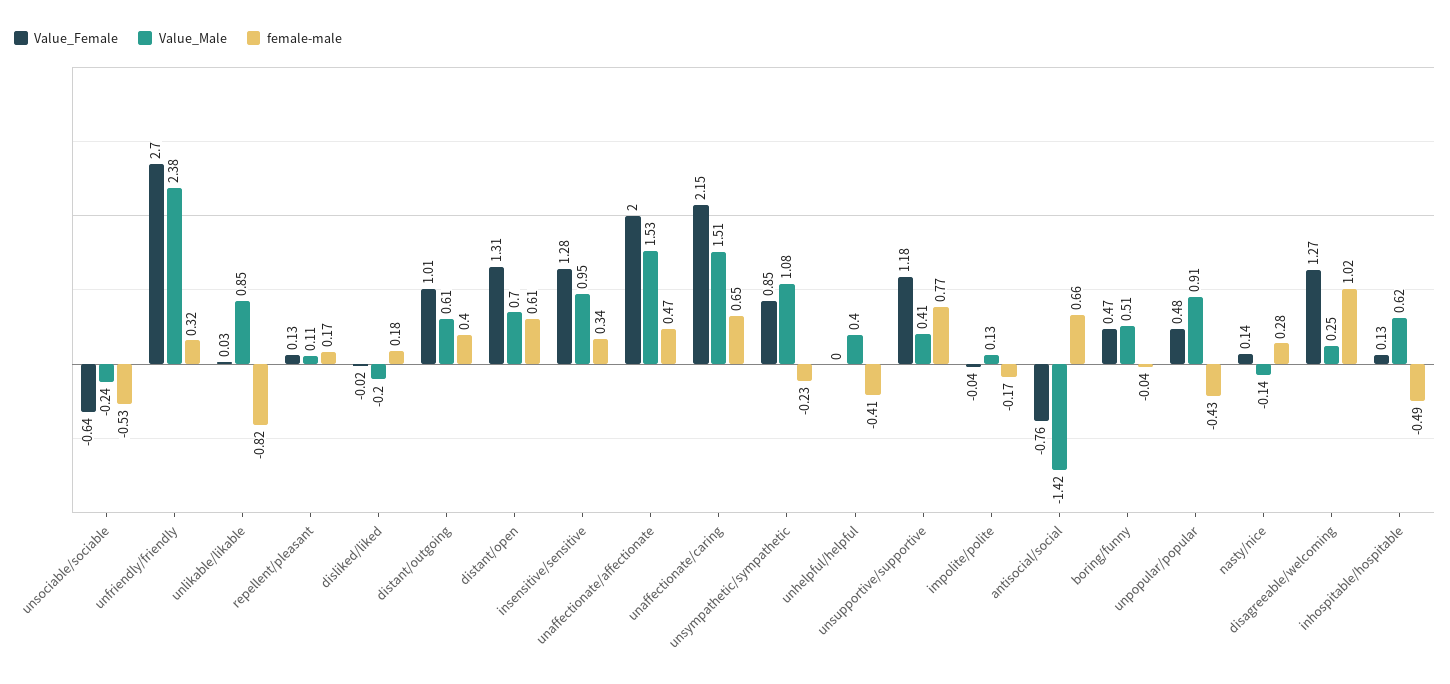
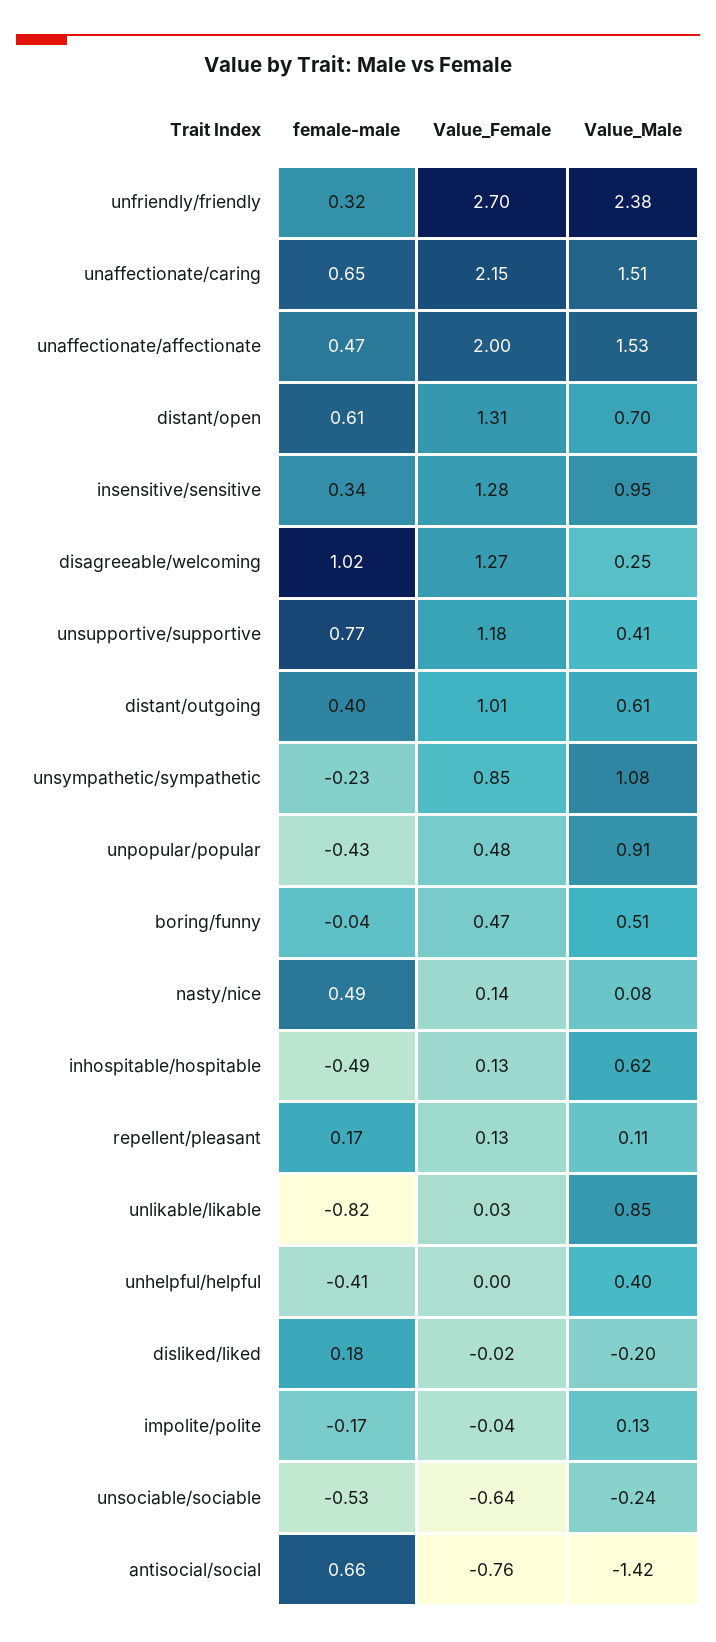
Value_Male, nasty/nice: -0.14 -> 0.08
female-male, nasty/nice: 0.28 -> 0.49

